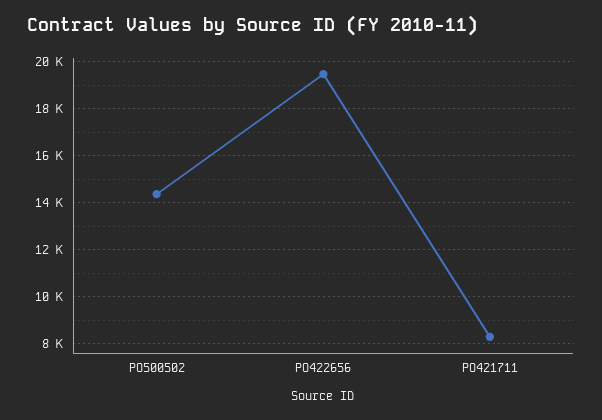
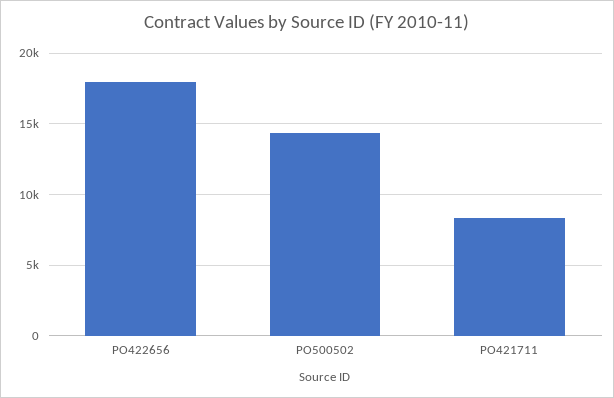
PO422656: 19500 -> 18000

